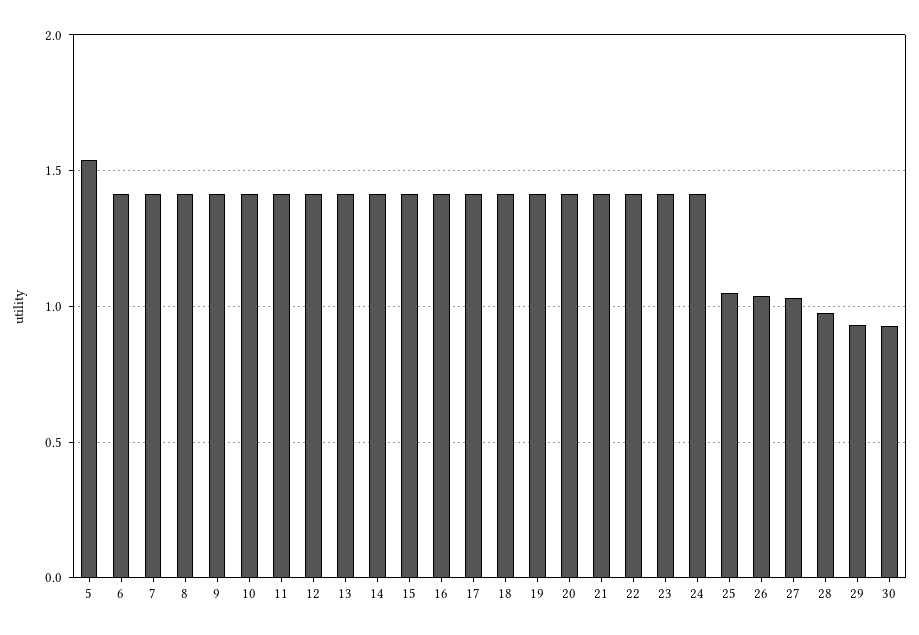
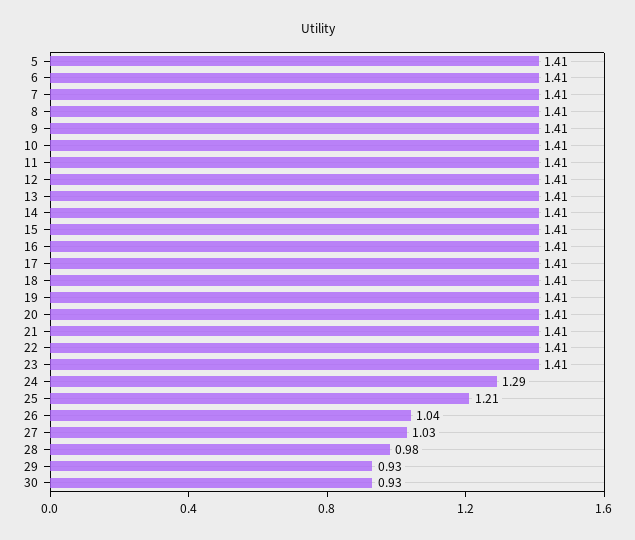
5: 1.55 -> 1.41
24: 1.4 -> 1.29
25: 1.05 -> 1.21

